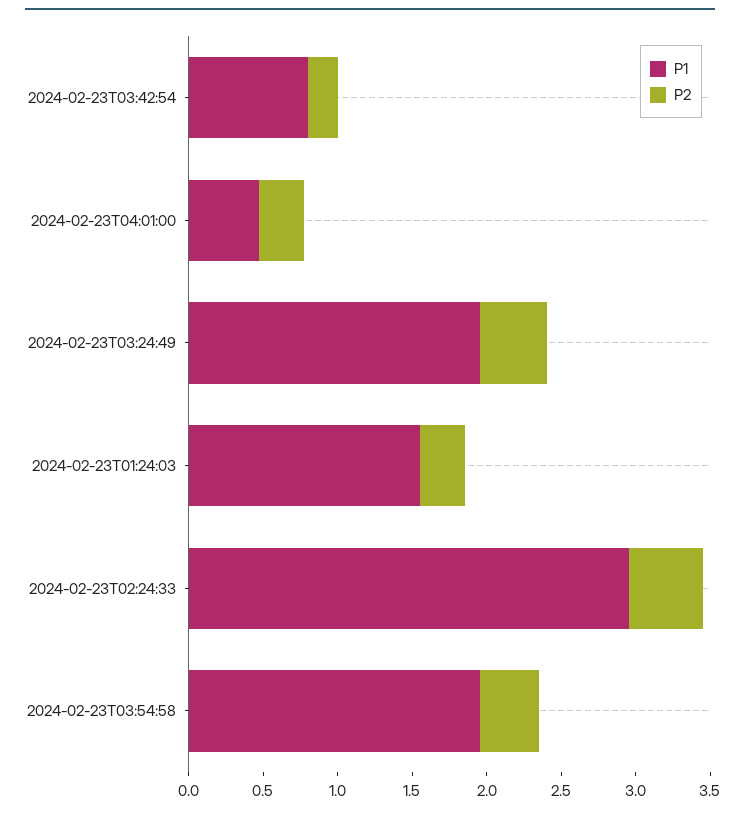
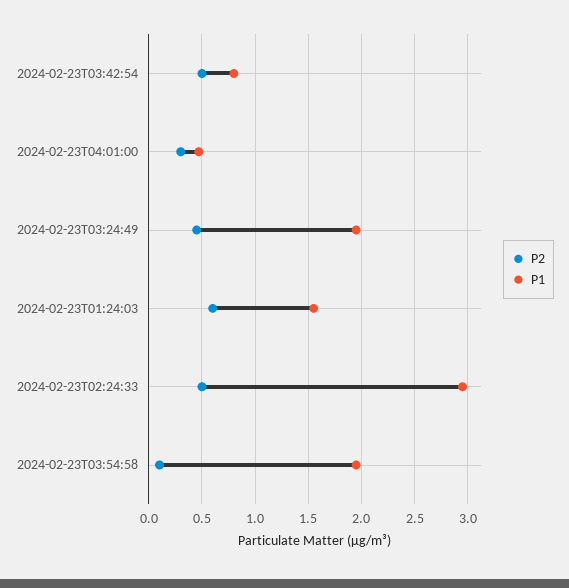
P2, 2024-02-23T03:42:54: 0.2 -> 0.5
P2, 2024-02-23T01:24:03: 0.3 -> 0.6
P2, 2024-02-23T03:54:58: 0.4 -> 0.1

